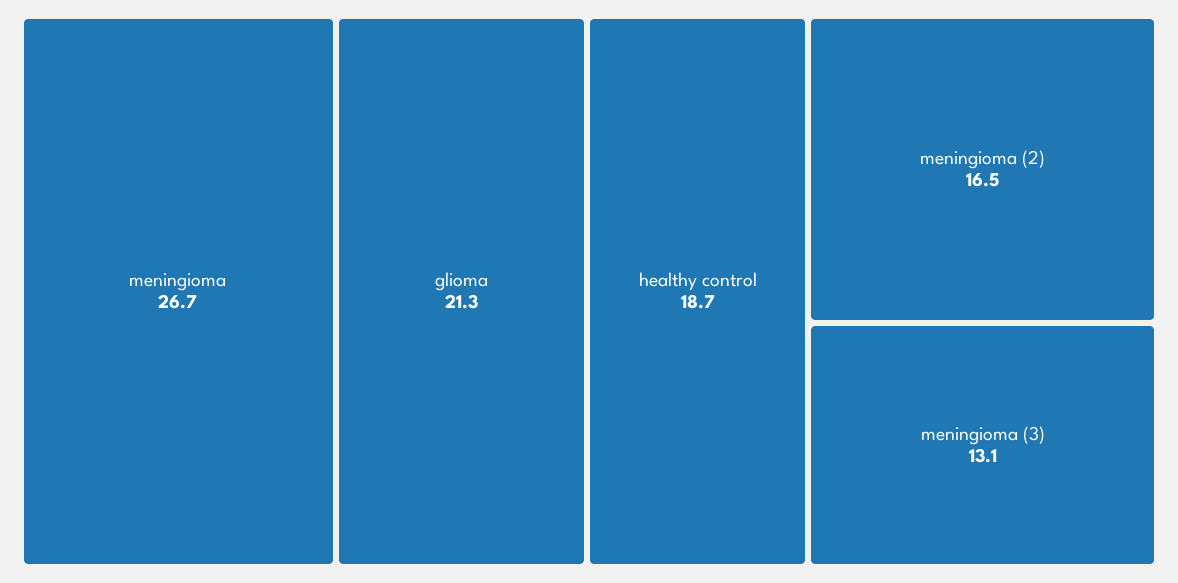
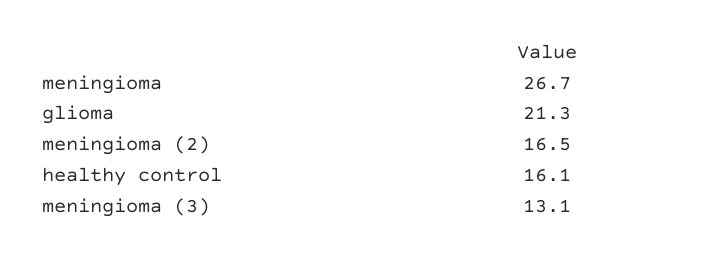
healthy control: 18.7 -> 16.1

